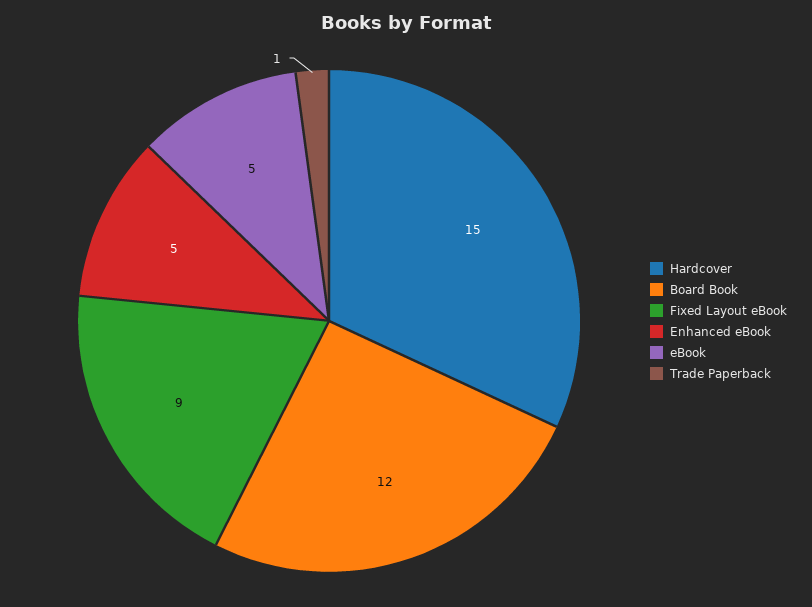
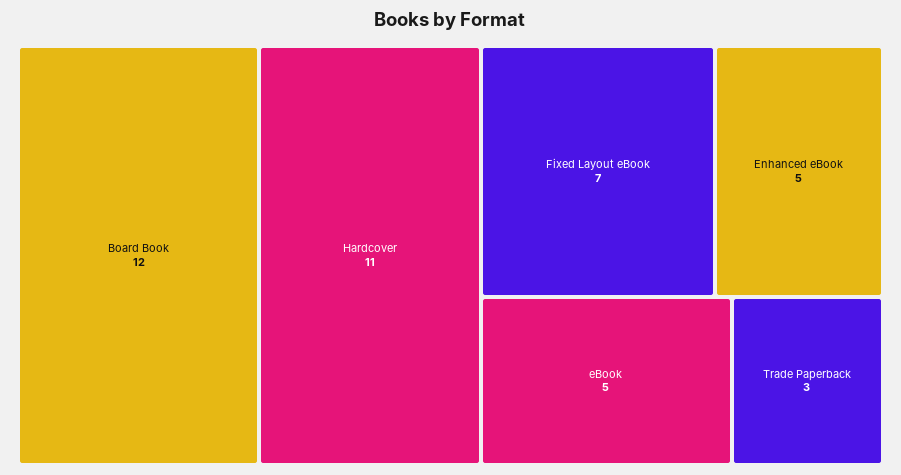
Hardcover: 15 -> 11
Fixed Layout eBook: 9 -> 7
Trade Paperback: 1 -> 3

